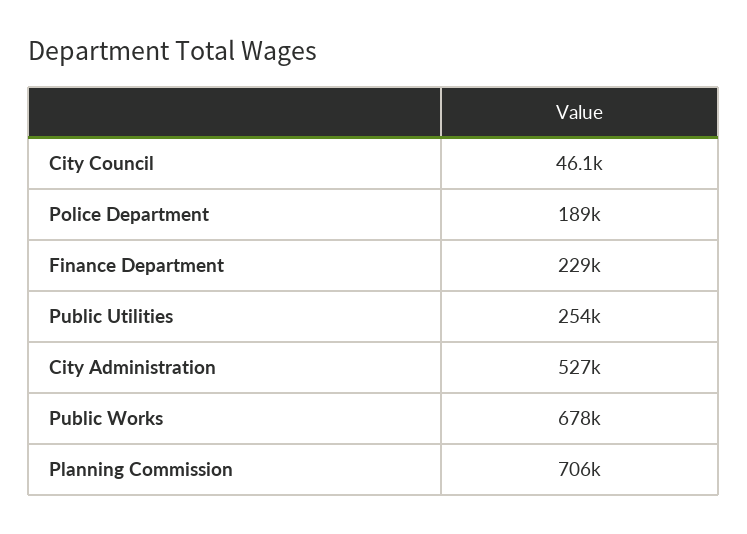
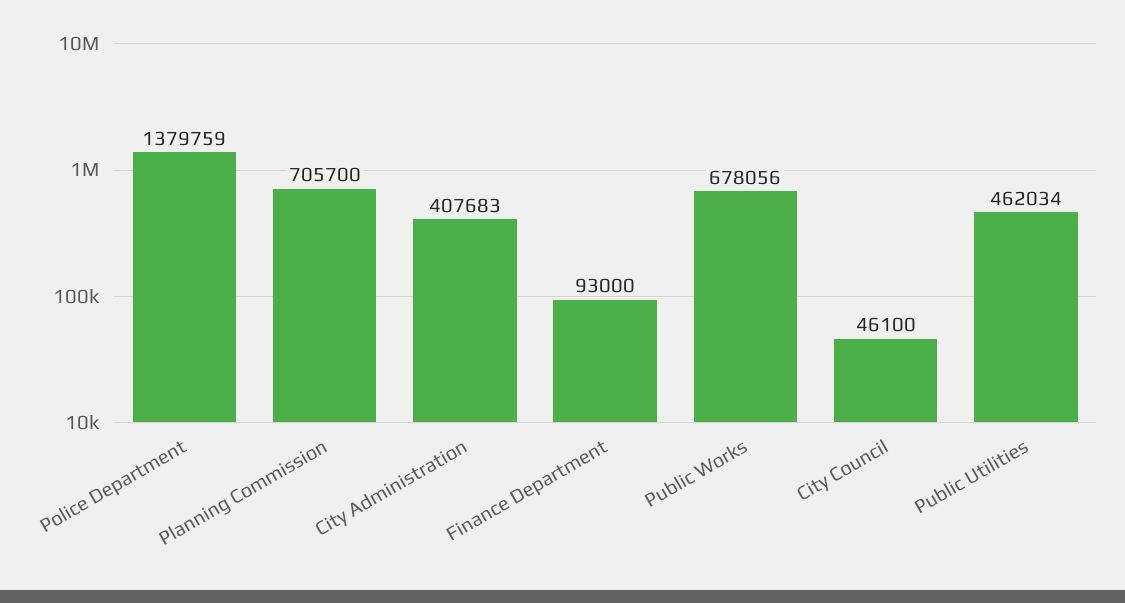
Police Department: 189000 -> 1379759
Finance Department: 229000 -> 93000
Public Utilities: 254000 -> 462034
City Administration: 527000 -> 407683

